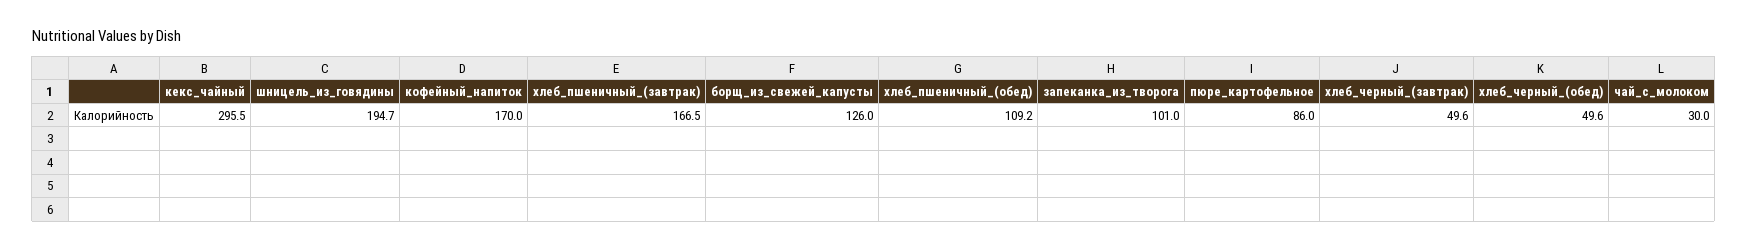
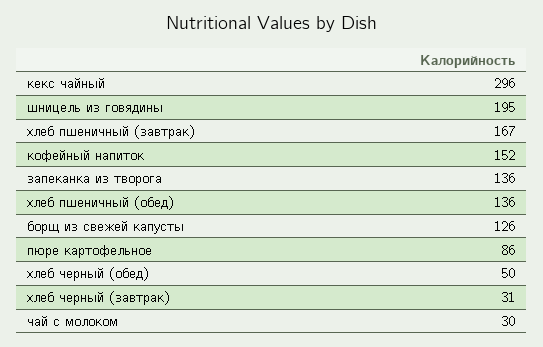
кофейный_напиток: 170 -> 152
хлеб_пшеничный_(обед): 109.2 -> 136
запеканка_из_творога: 101 -> 136
хлеб_черный_(завтрак): 49.6 -> 31

